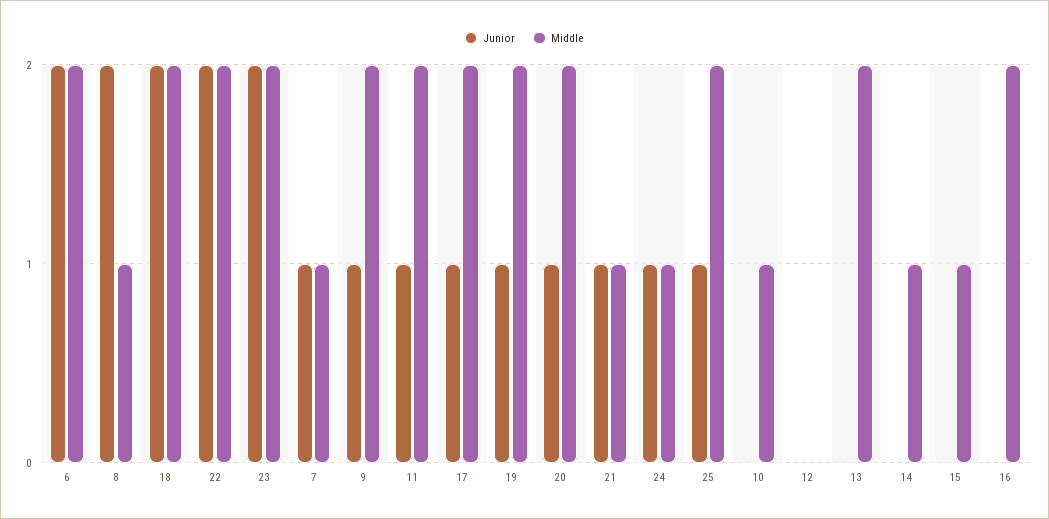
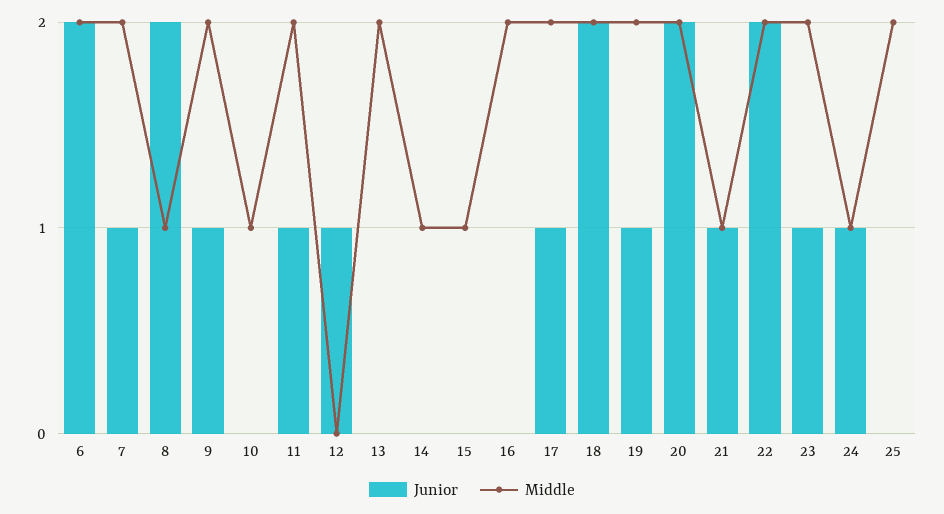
Junior, 23: 2 -> 1
Middle, 7: 1 -> 2
Junior, 20: 1 -> 2
Junior, 25: 1 -> 0
Junior, 12: 0 -> 1

